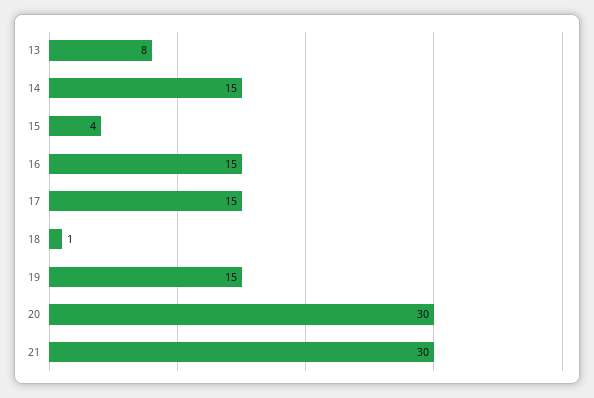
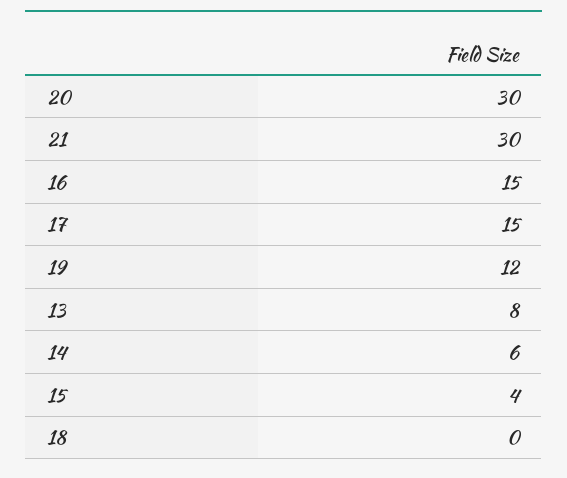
14: 15 -> 6
18: 1 -> 0
19: 15 -> 12

